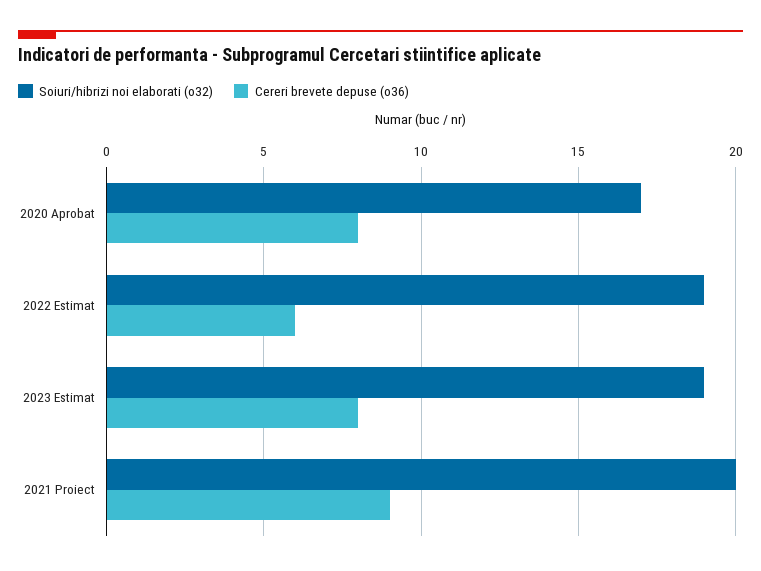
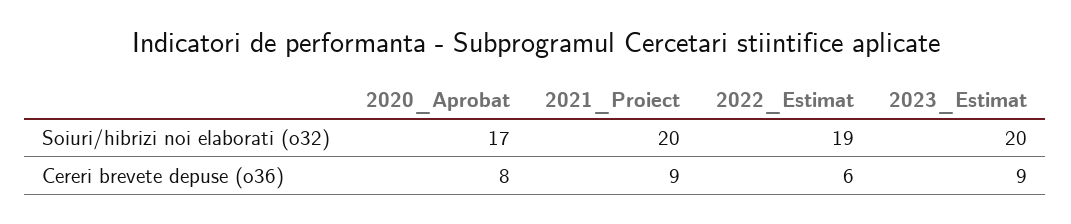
Soiuri/hibrizi noi elaborati (o32), 2023 Estimat: 19 -> 20
Cereri brevete depuse (o36), 2023 Estimat: 8 -> 9

